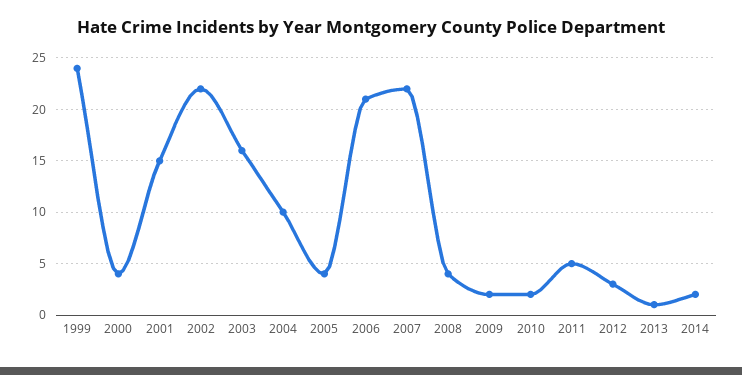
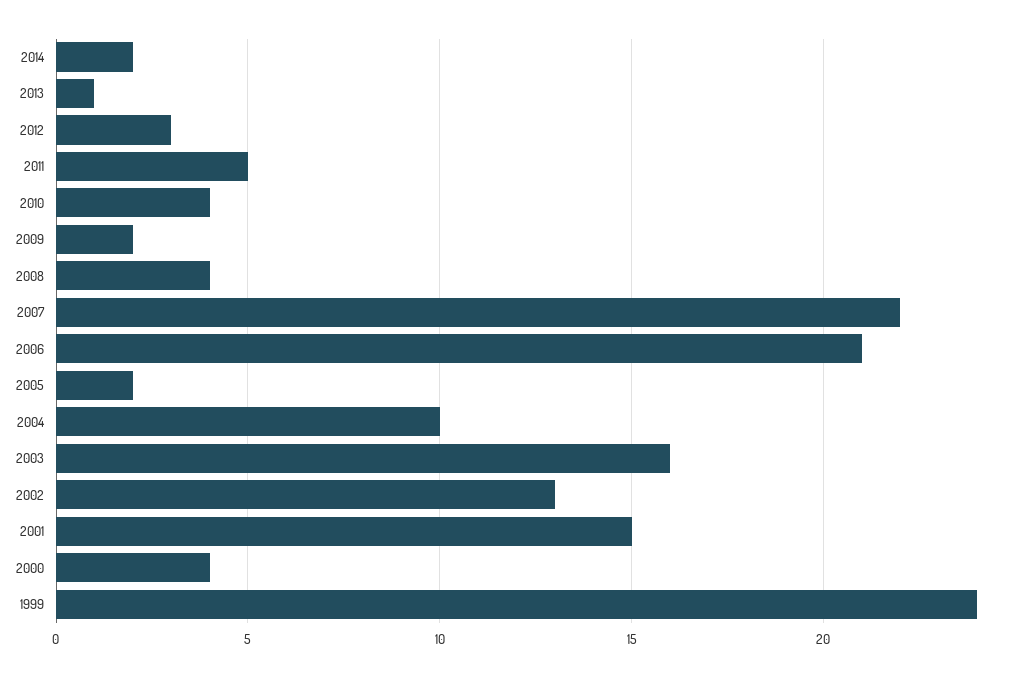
2002: 22 -> 13
2005: 4 -> 2
2010: 2 -> 4

